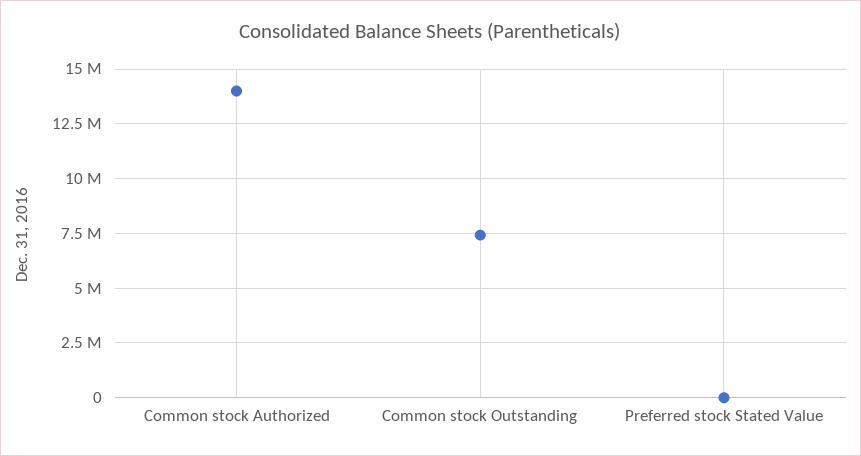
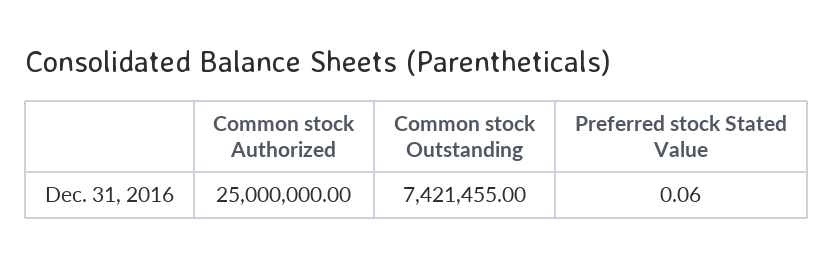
Common stock Authorized: 14000000 -> 25000000

